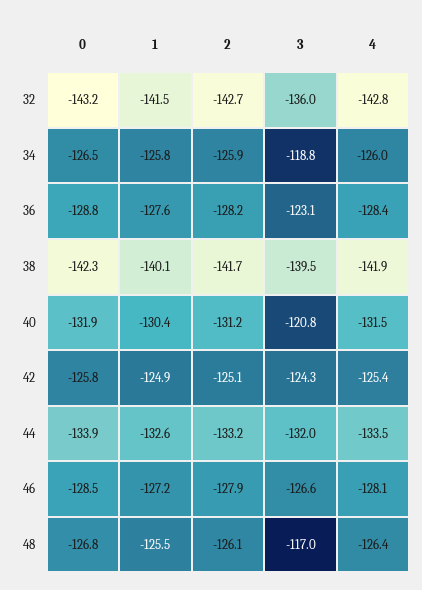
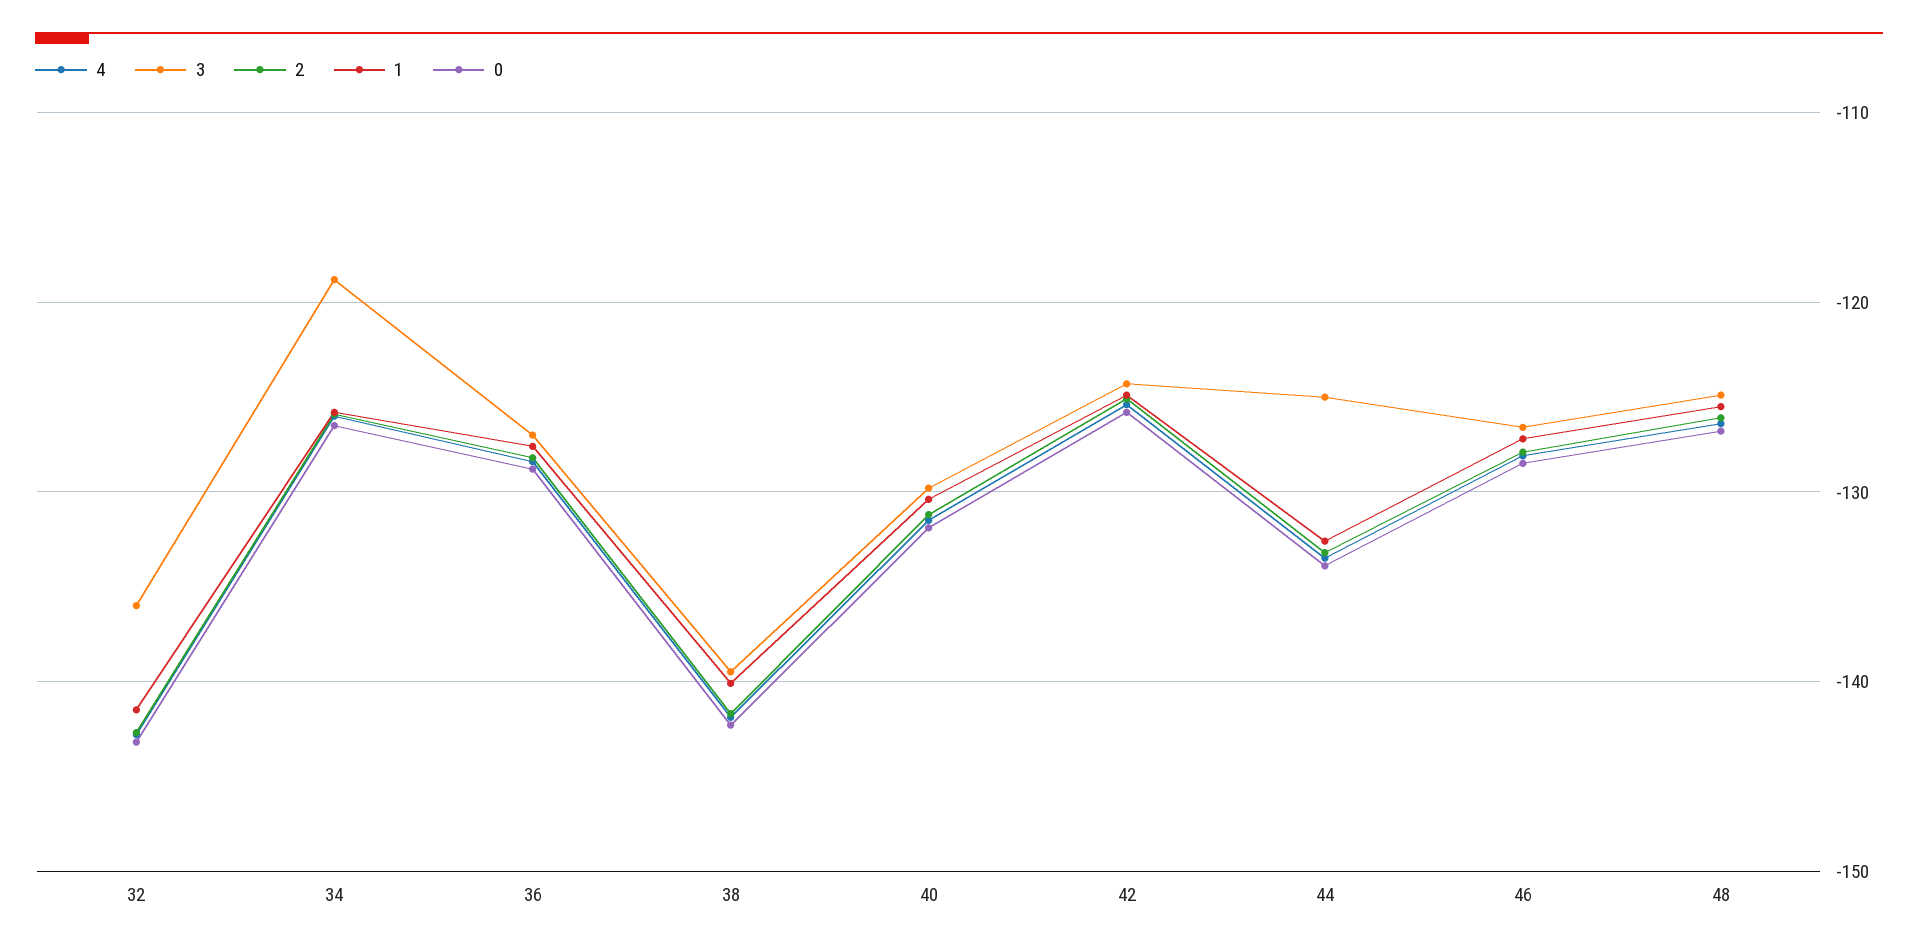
3, 36: -123.1 -> -127
3, 40: -120.8 -> -130
3, 44: -132 -> -125
3, 48: -117 -> -125

